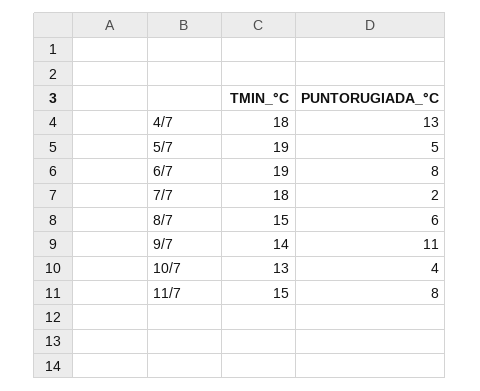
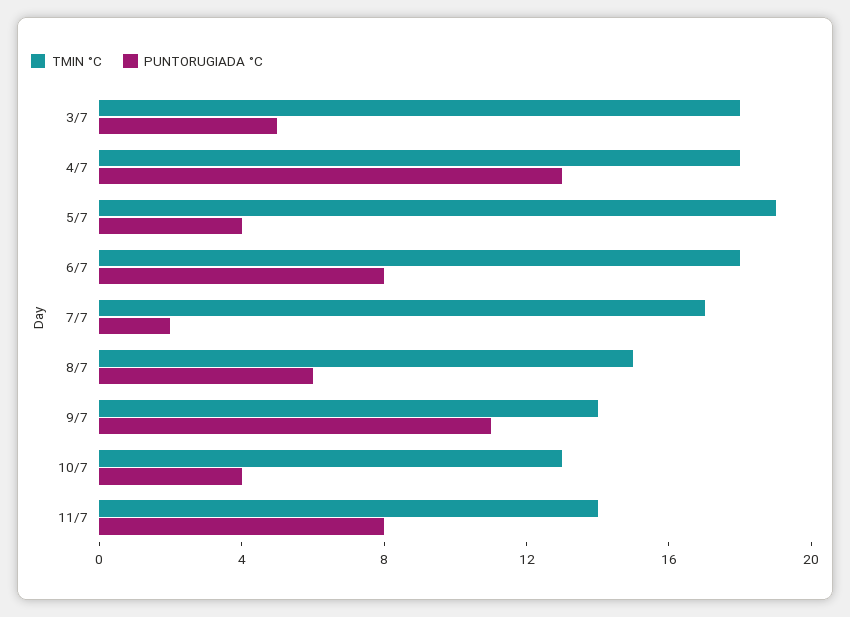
PUNTORUGIADA_°C, 5/7: 5 -> 4
TMIN_°C, 6/7: 19 -> 18
TMIN_°C, 7/7: 18 -> 17
TMIN_°C, 11/7: 15 -> 14
TMIN_°C, 3/7: none -> 18
PUNTORUGIADA_°C, 3/7: none -> 5

